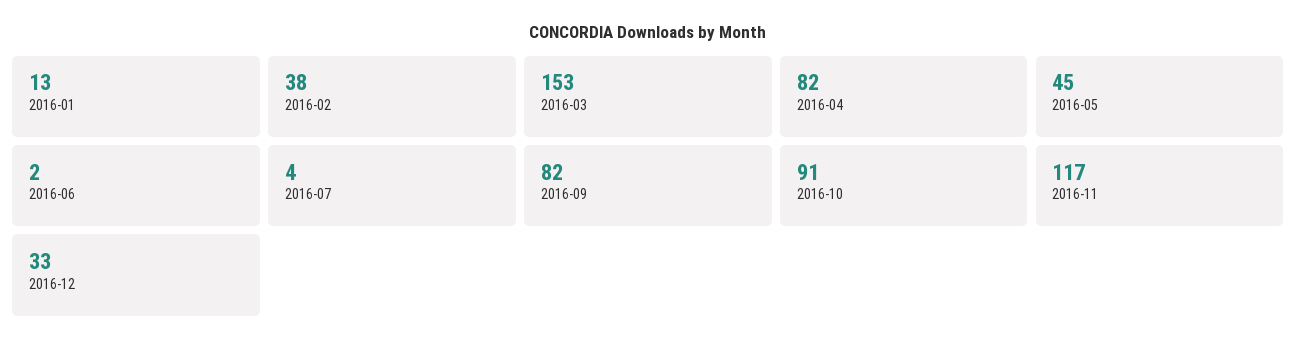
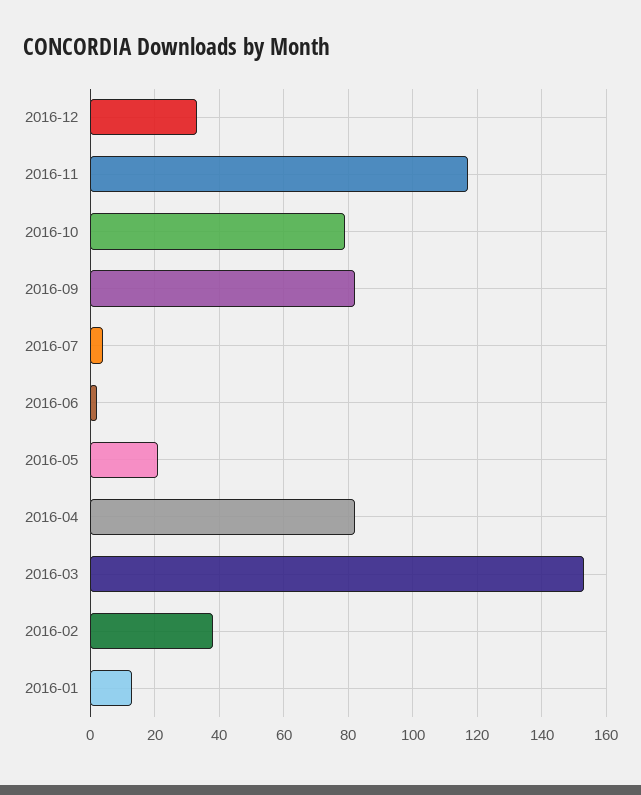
2016-05: 45 -> 20
2016-10: 91 -> 80

